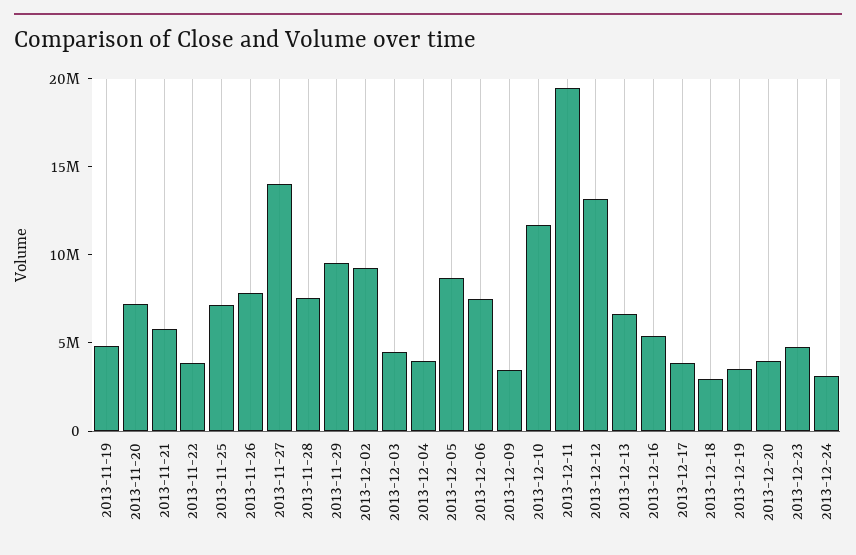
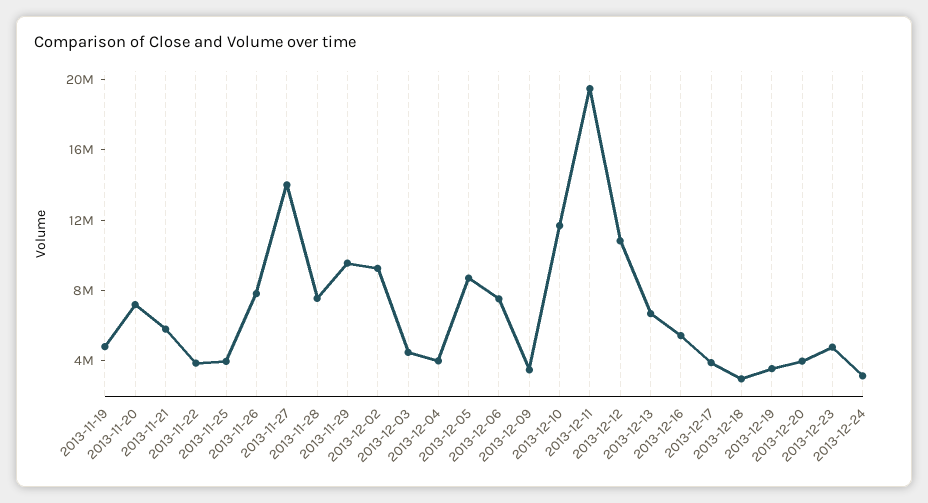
2013-11-25: 7000000 -> 4000000
2013-12-12: 13000000 -> 11000000

